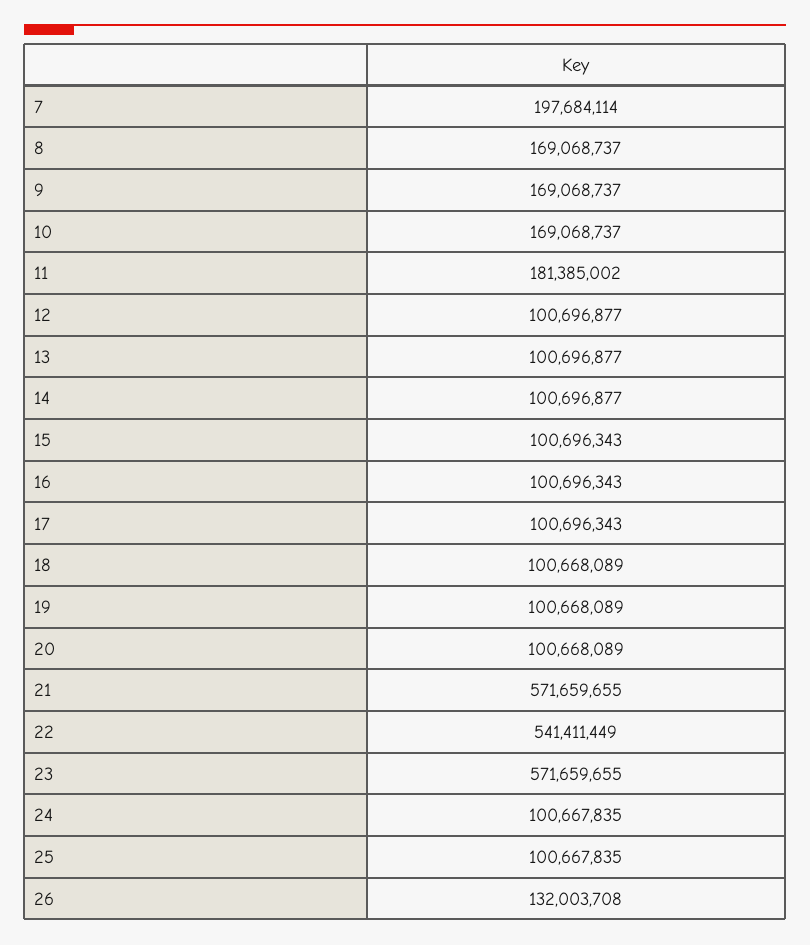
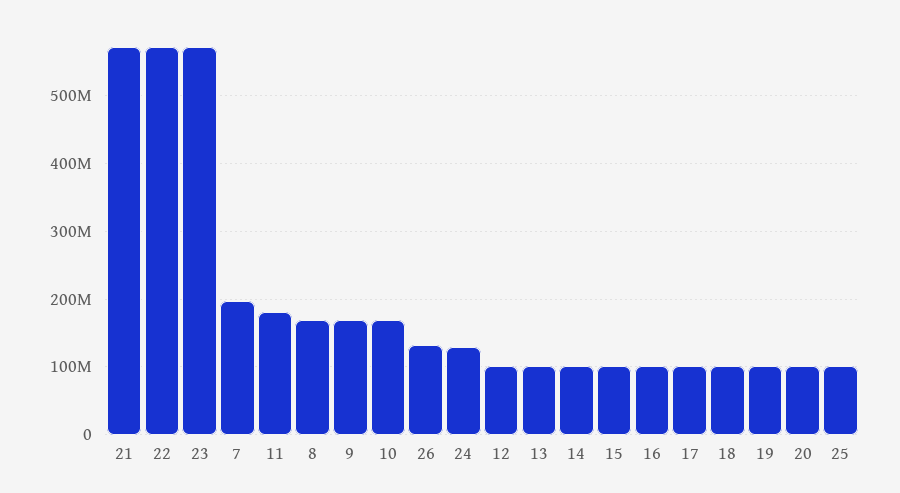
22: 541411449 -> 570000000
24: 100667835 -> 130000000

